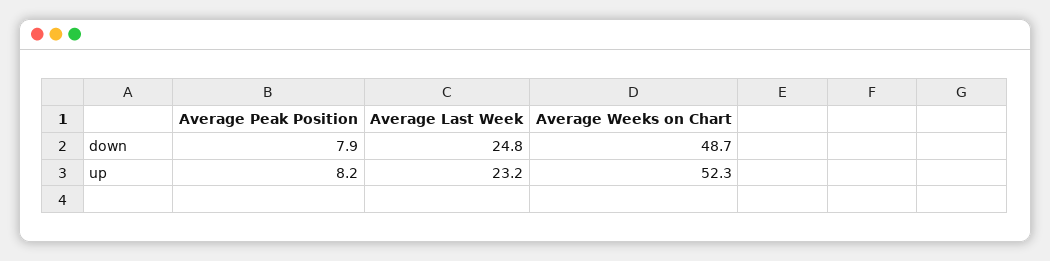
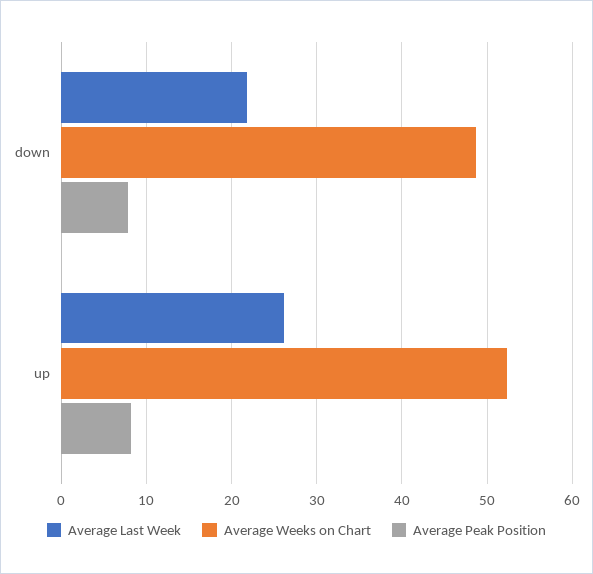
Average Last Week, down: 24.8 -> 22
Average Last Week, up: 23.2 -> 26

